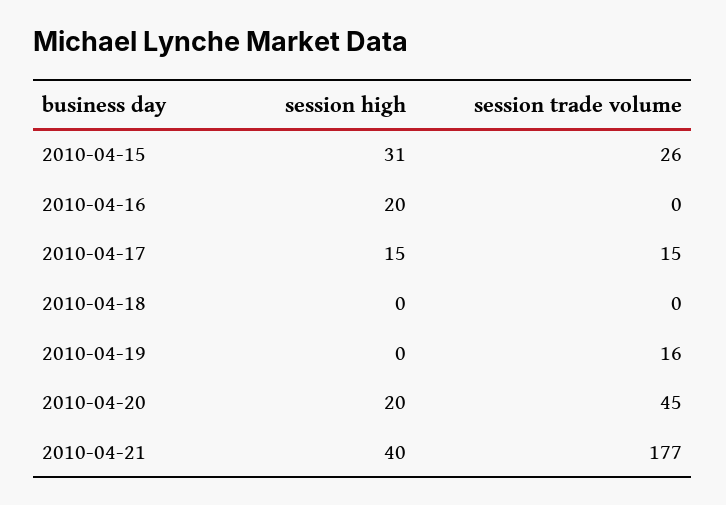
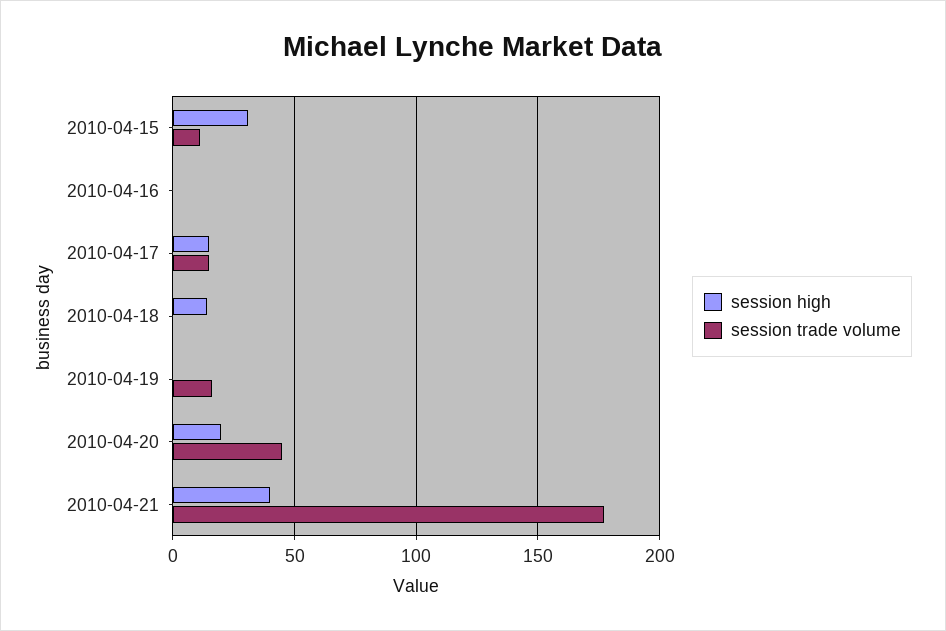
session trade volume, 2010-04-15: 26 -> 10
session high, 2010-04-16: 20 -> 0
session high, 2010-04-18: 0 -> 15

